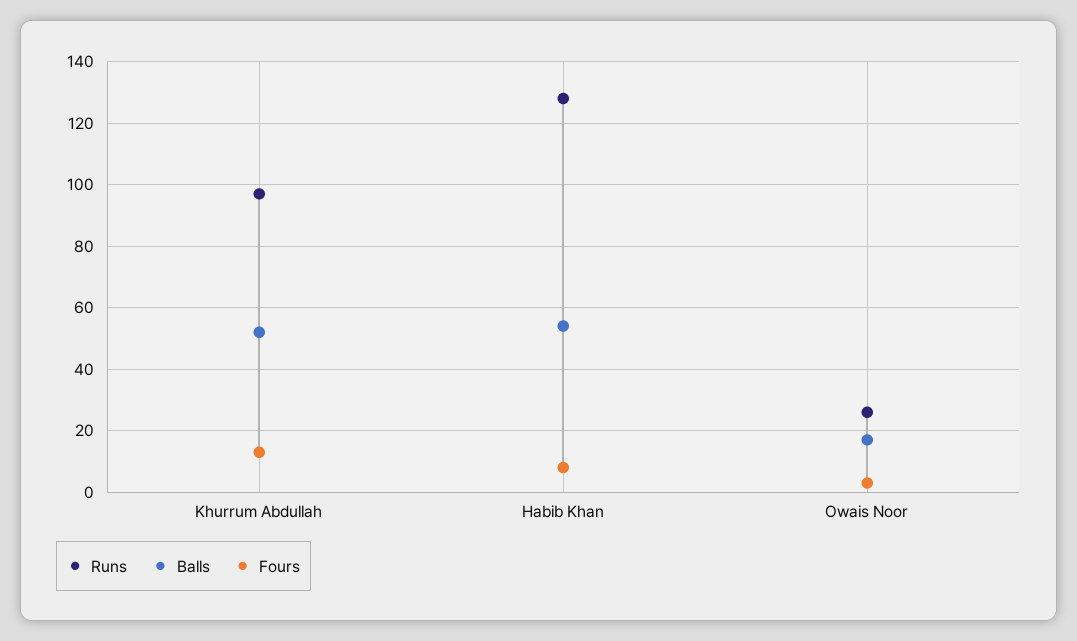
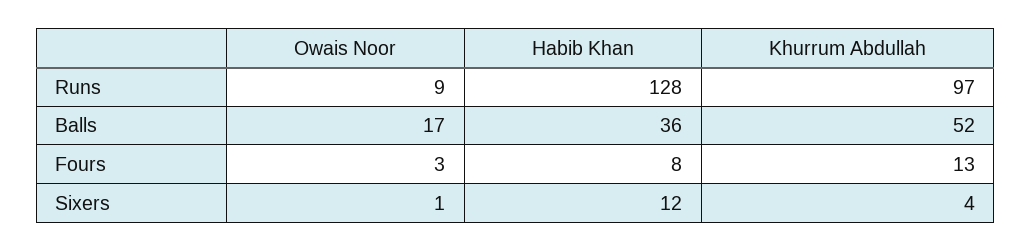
Balls, Habib Khan: 55 -> 36
Runs, Owais Noor: 25 -> 9
Sixers, Owais Noor: none -> 1
Sixers, Habib Khan: none -> 12
Sixers, Khurrum Abdullah: none -> 4

